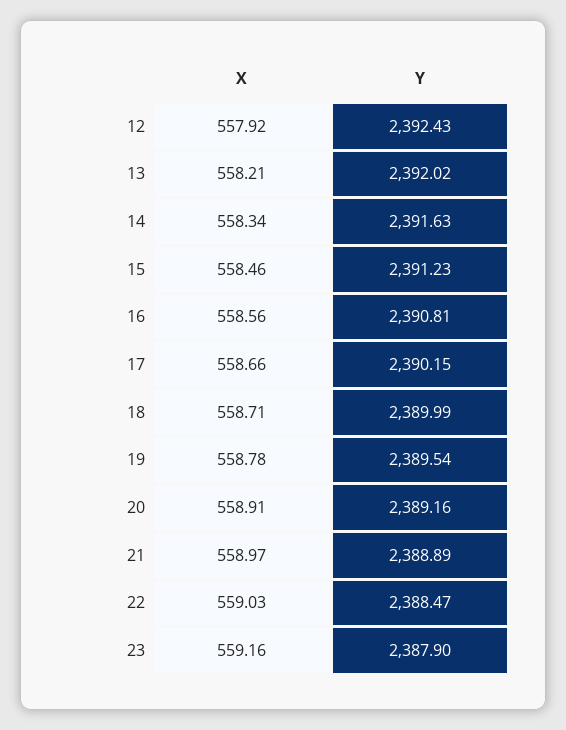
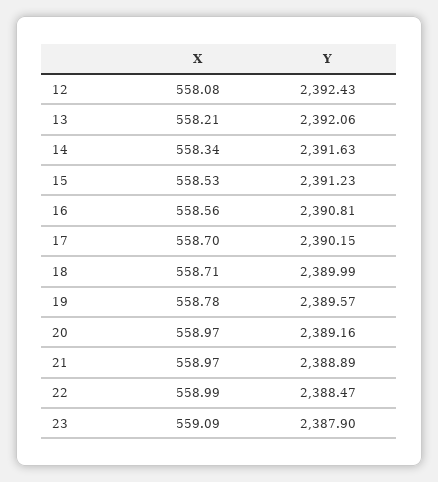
X, 12: 557.92 -> 558.08
Y, 13: 2392.02 -> 2392.06
X, 15: 558.46 -> 558.53
X, 17: 558.66 -> 558.7
Y, 19: 2389.54 -> 2389.57
X, 20: 558.91 -> 558.97
X, 22: 559.03 -> 558.99
X, 23: 559.16 -> 559.09

